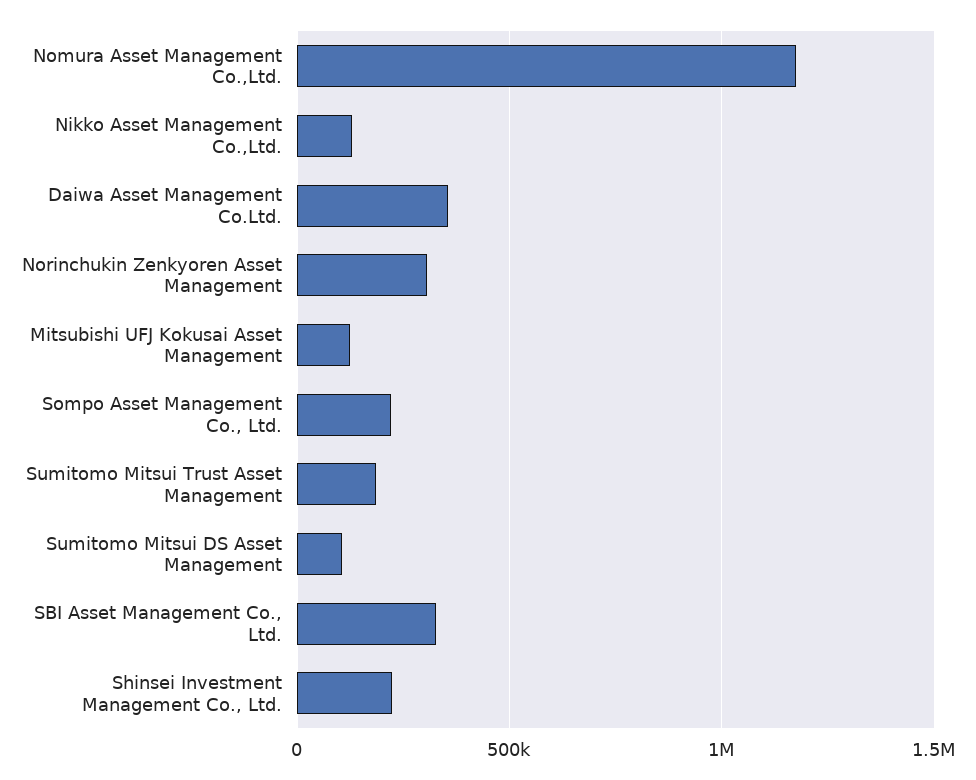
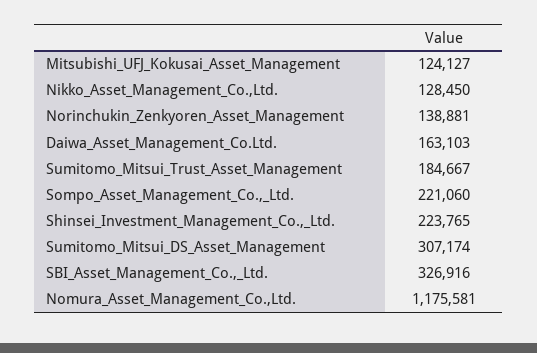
Daiwa Asset Management Co.Ltd.: 350000 -> 163103
Norinchukin Zenkyoren Asset Management: 300000 -> 138881
Sumitomo Mitsui DS Asset Management: 100000 -> 307174

